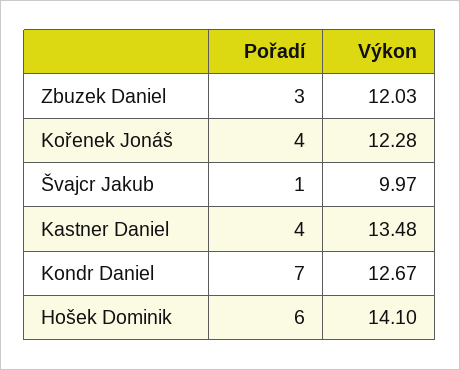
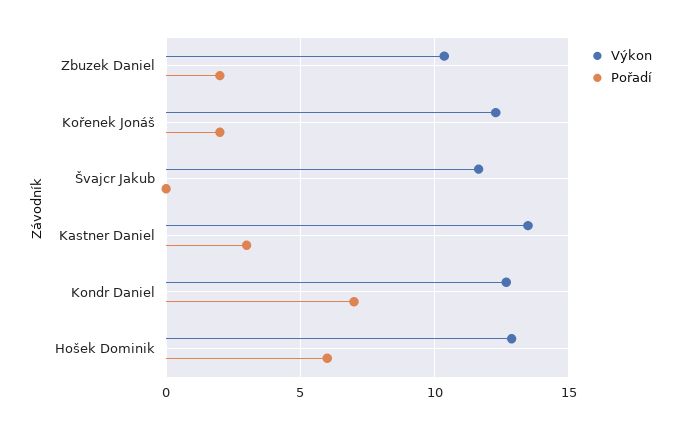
Pořadí, Zbuzek Daniel: 3 -> 2
Výkon, Zbuzek Daniel: 12.03 -> 10.5
Pořadí, Kořenek Jonáš: 4 -> 2
Pořadí, Švajcr Jakub: 1 -> 0
Výkon, Švajcr Jakub: 9.97 -> 11.5
Pořadí, Kastner Daniel: 4 -> 3
Výkon, Hošek Dominik: 14.1 -> 13

